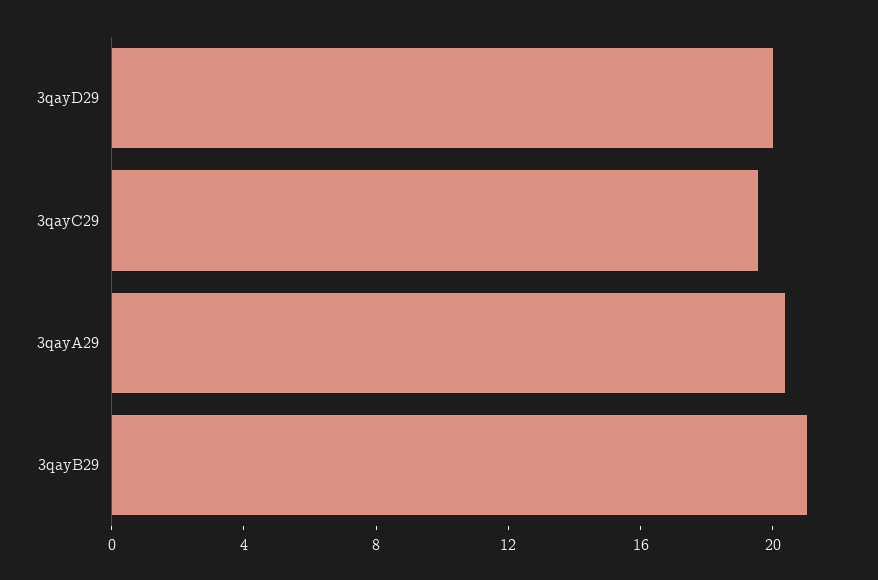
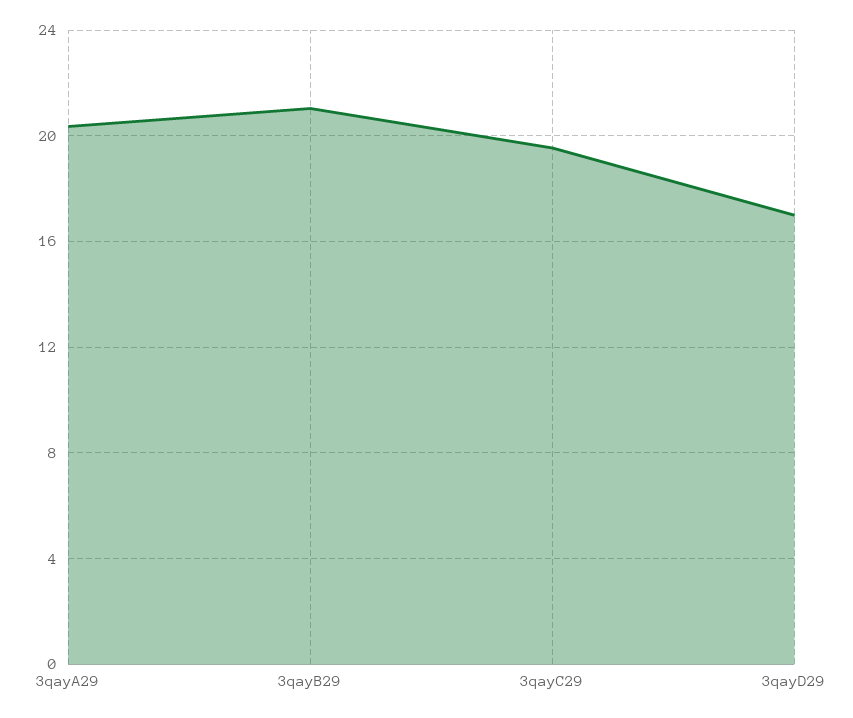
3qayD29: 20 -> 17

